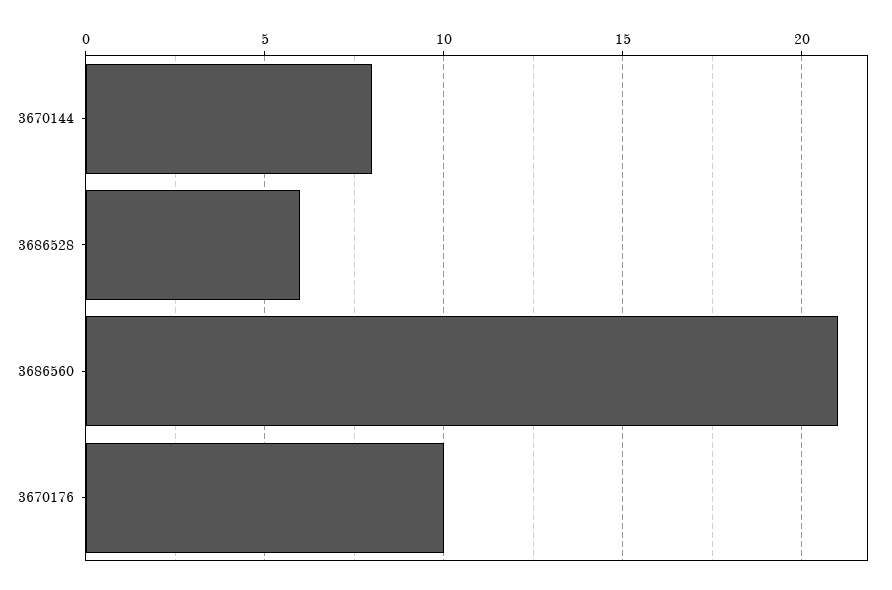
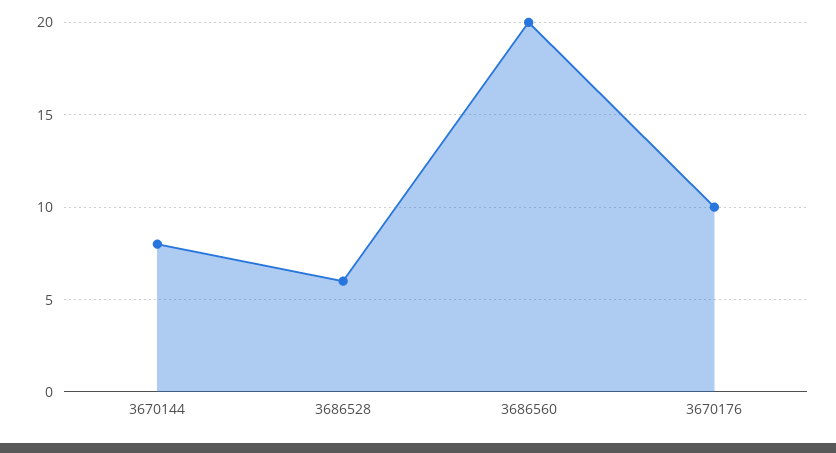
3686560: 21 -> 20

